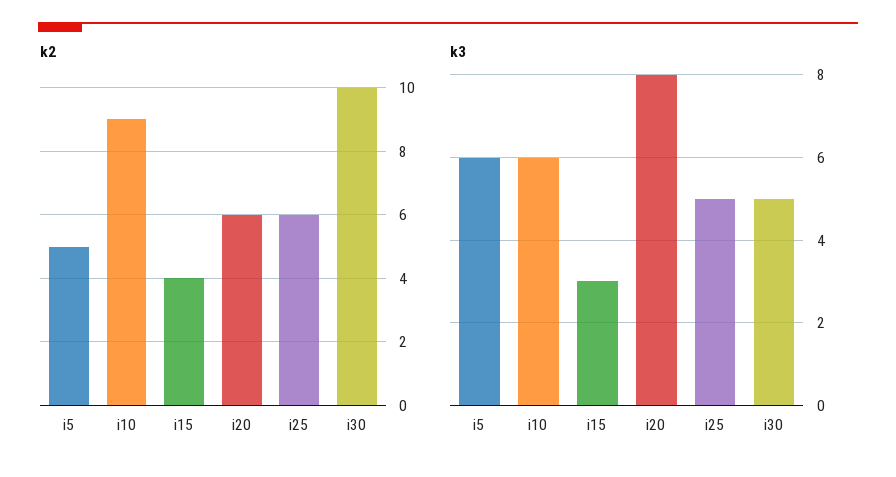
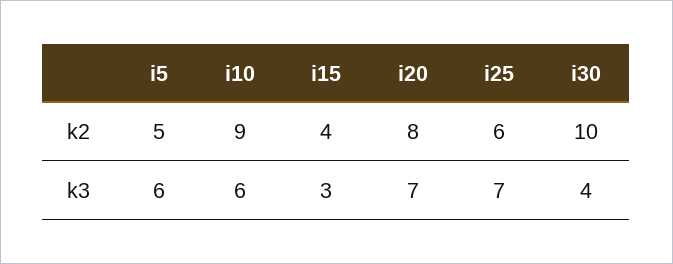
k2, i20: 6 -> 8
k3, i20: 8 -> 7
k3, i25: 5 -> 7
k3, i30: 5 -> 4

